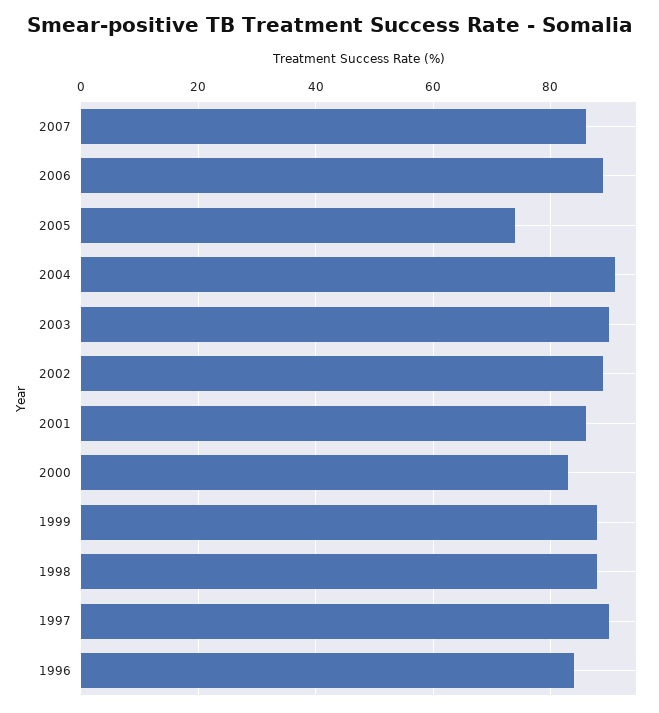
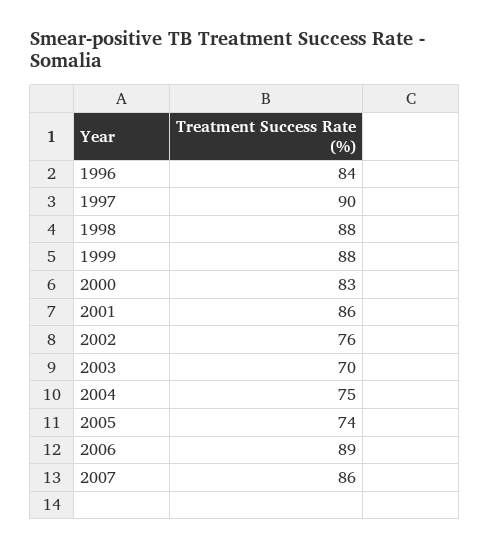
2004: 90 -> 75
2003: 90 -> 70
2002: 90 -> 76

